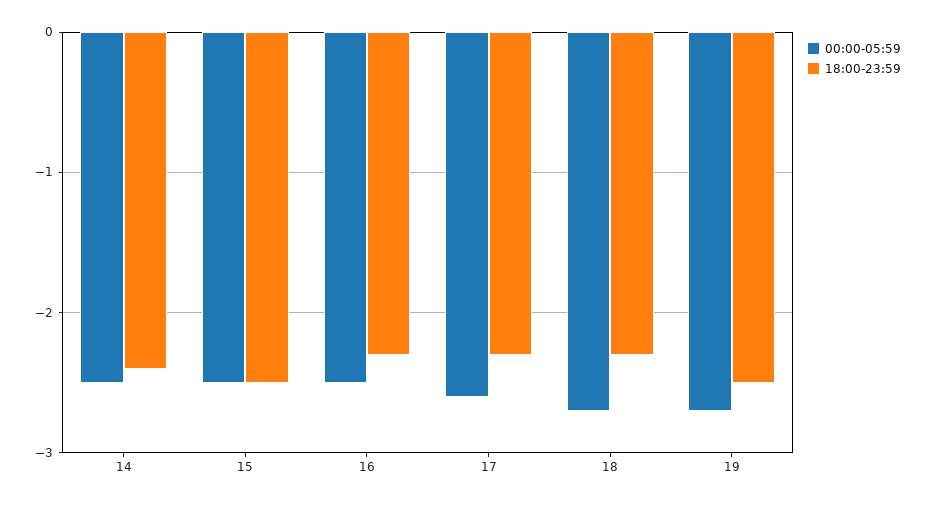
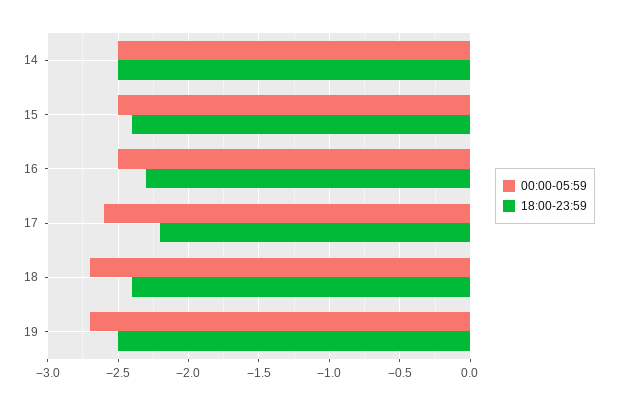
18:00-23:59, 14: -2.4 -> -2.5
18:00-23:59, 15: -2.5 -> -2.4
18:00-23:59, 17: -2.3 -> -2.2
18:00-23:59, 18: -2.3 -> -2.4

